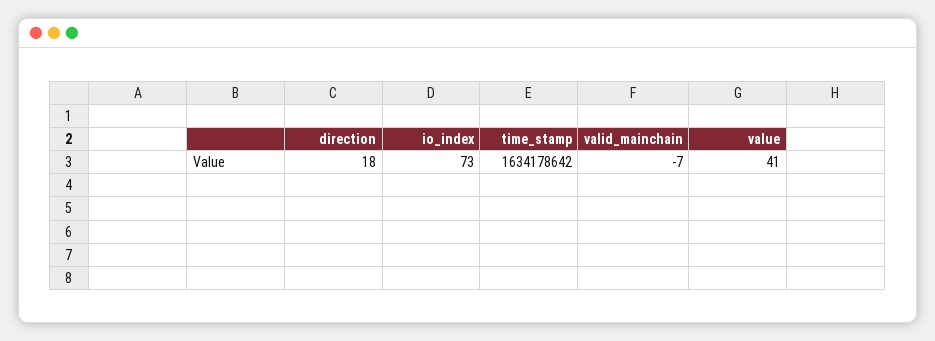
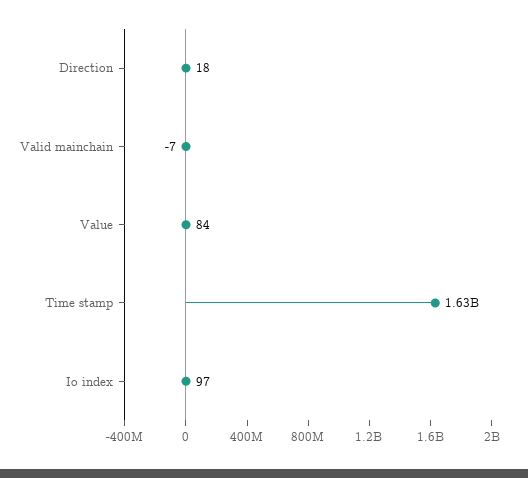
io_index: 73 -> 97
value: 41 -> 84

